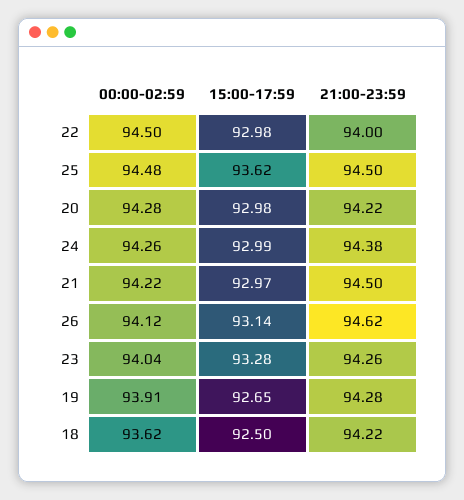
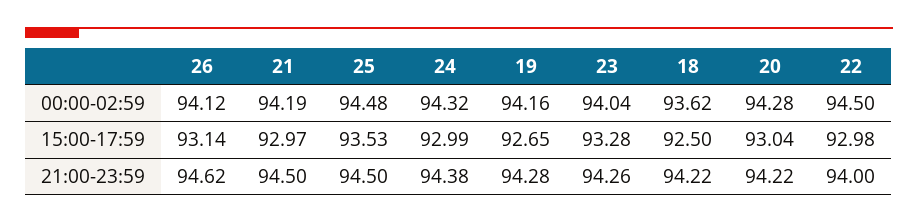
15:00-17:59, 25: 93.62 -> 93.53
15:00-17:59, 20: 92.98 -> 93.04
00:00-02:59, 24: 94.26 -> 94.32
00:00-02:59, 21: 94.22 -> 94.19
00:00-02:59, 19: 93.91 -> 94.16

